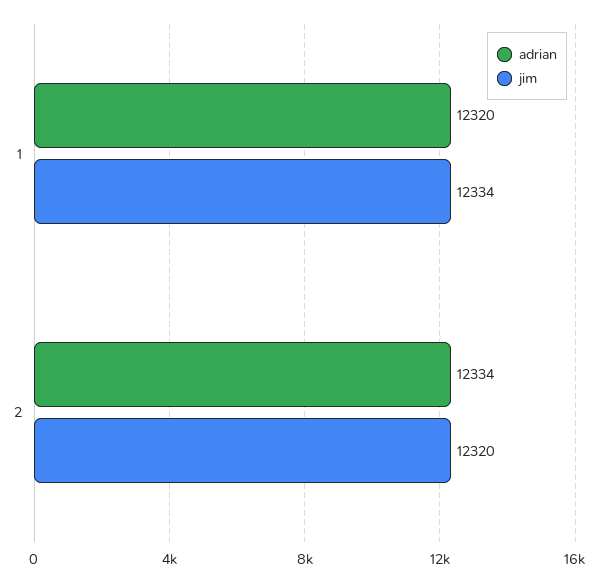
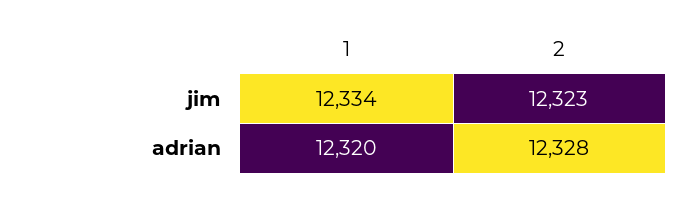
adrian, 2: 12334 -> 12328
jim, 2: 12320 -> 12323

